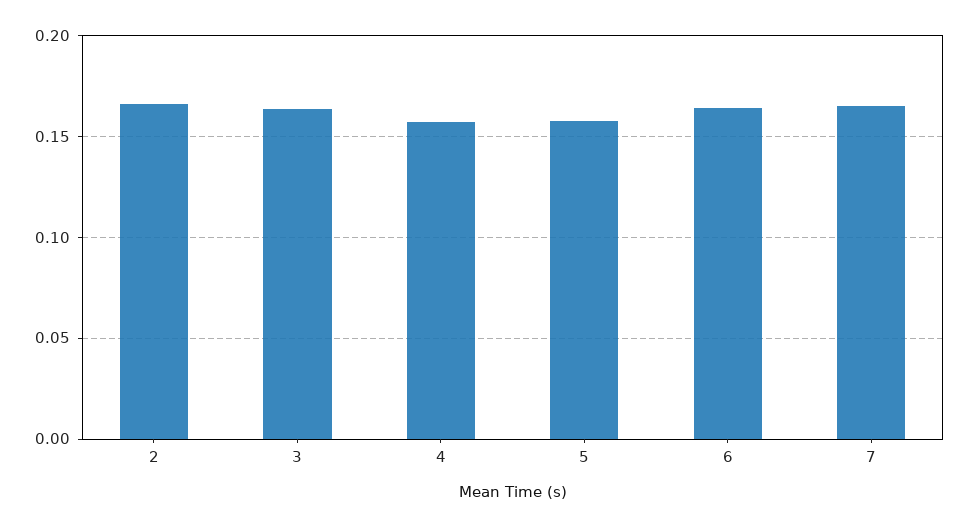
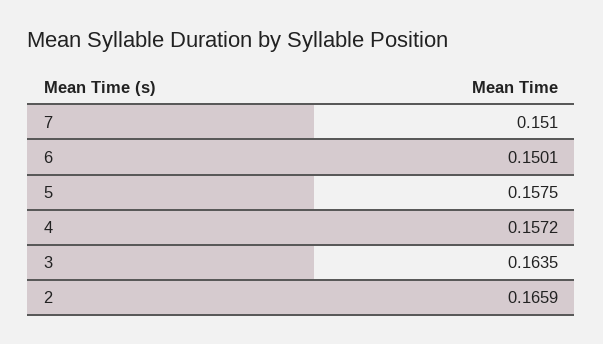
6: 0.165 -> 0.1501
7: 0.165 -> 0.151

